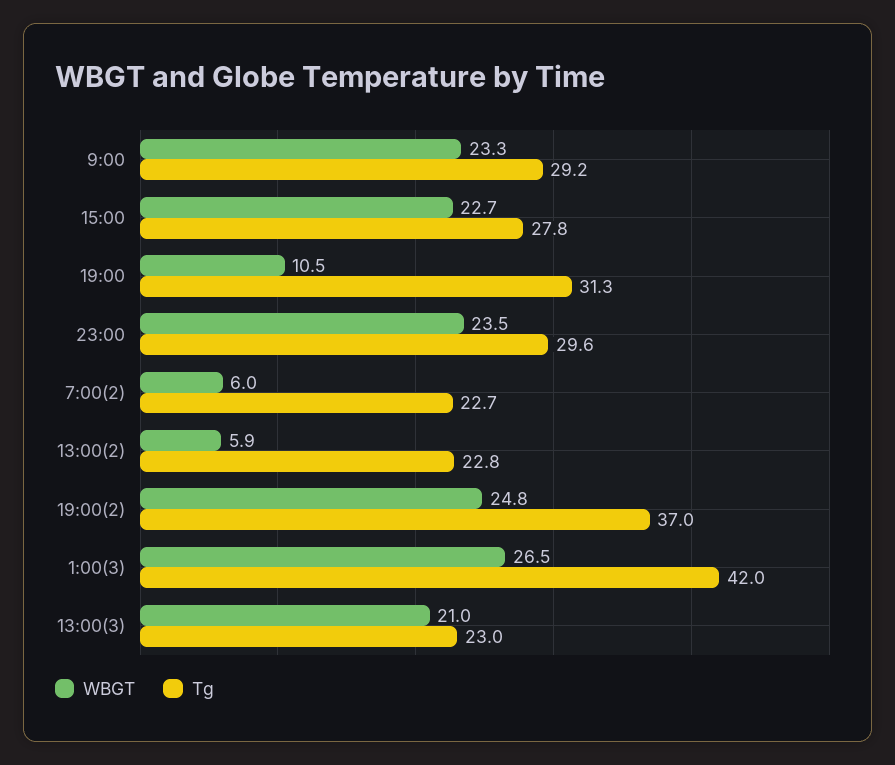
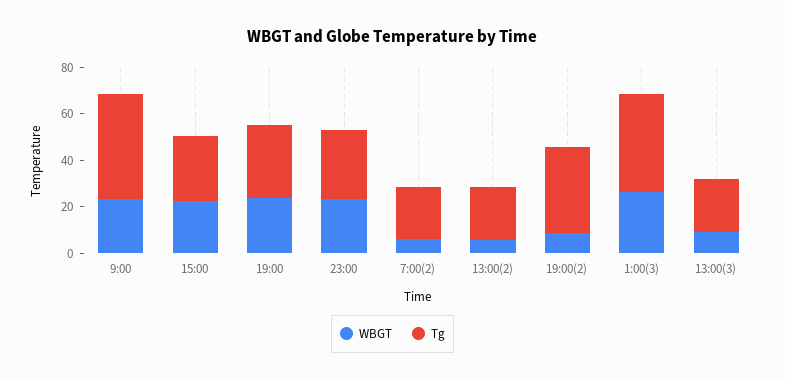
Tg, 9:00: 29.2 -> 45
WBGT, 19:00: 10.5 -> 25
WBGT, 19:00(2): 24.8 -> 10
WBGT, 13:00(3): 21 -> 10

